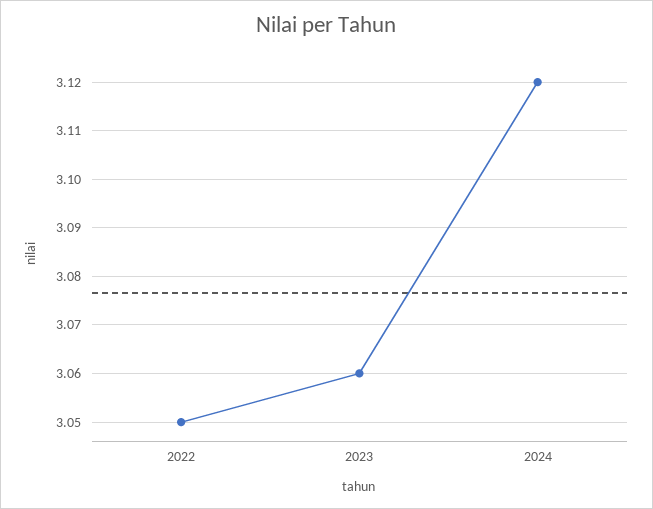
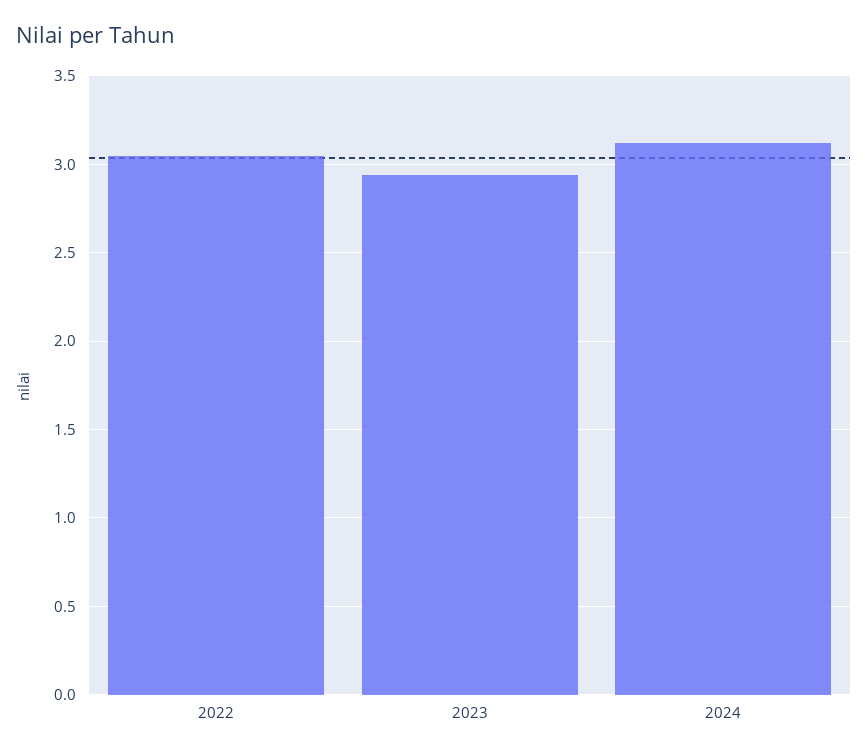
2023: 3.06 -> 2.95

